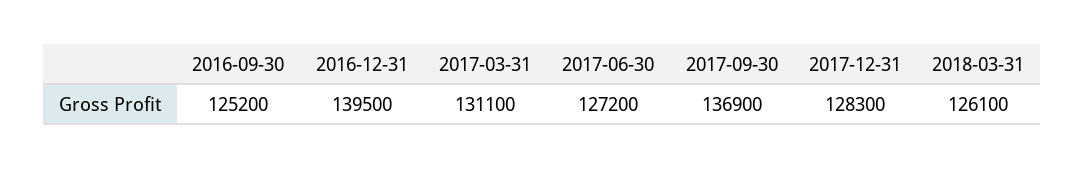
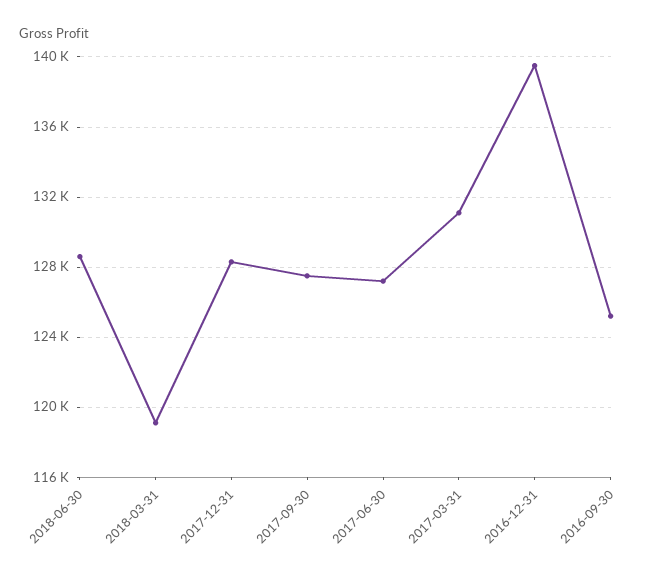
2017-09-30: 136900 -> 127500
2018-03-31: 126100 -> 119000
2018-06-30: none -> 128500

